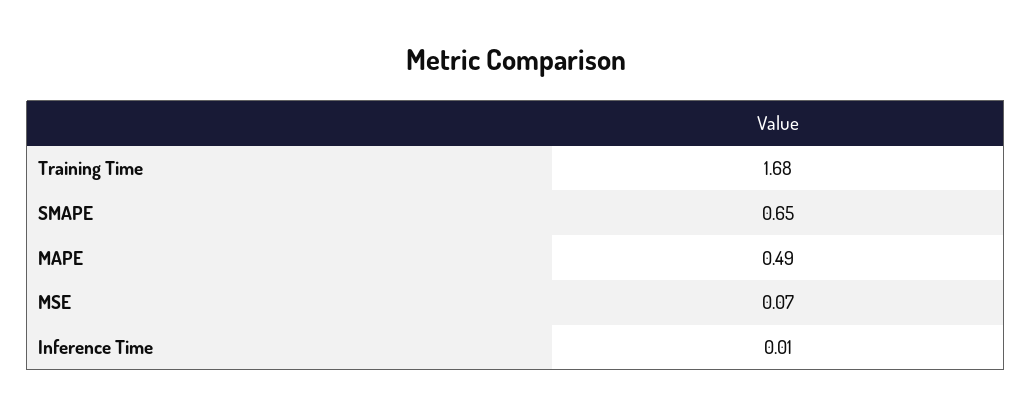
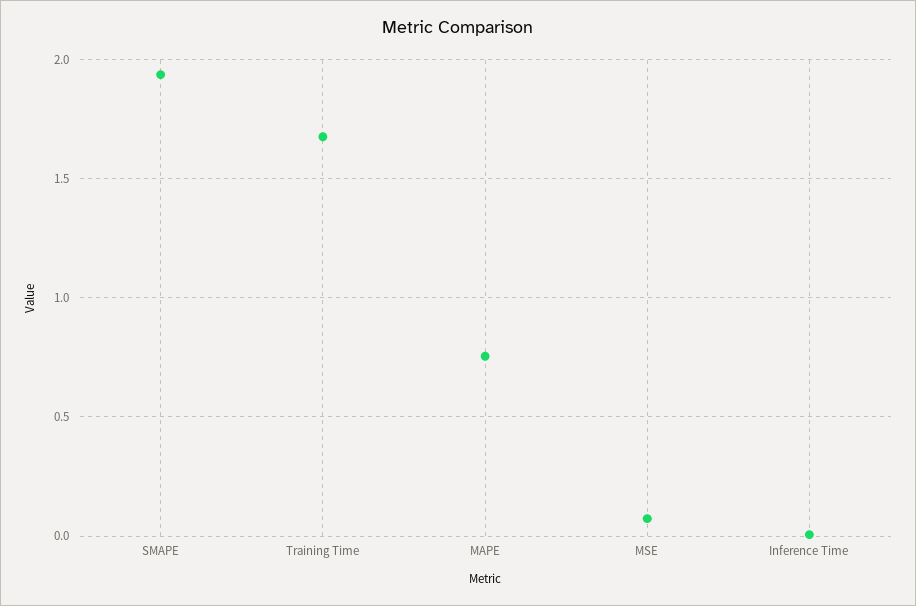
SMAPE: 0.65 -> 1.95
MAPE: 0.49 -> 0.75

